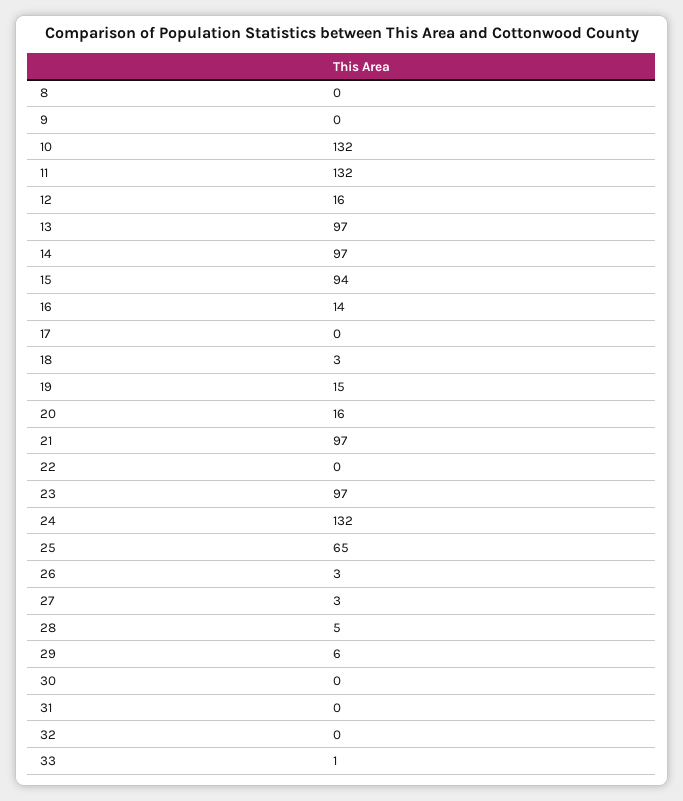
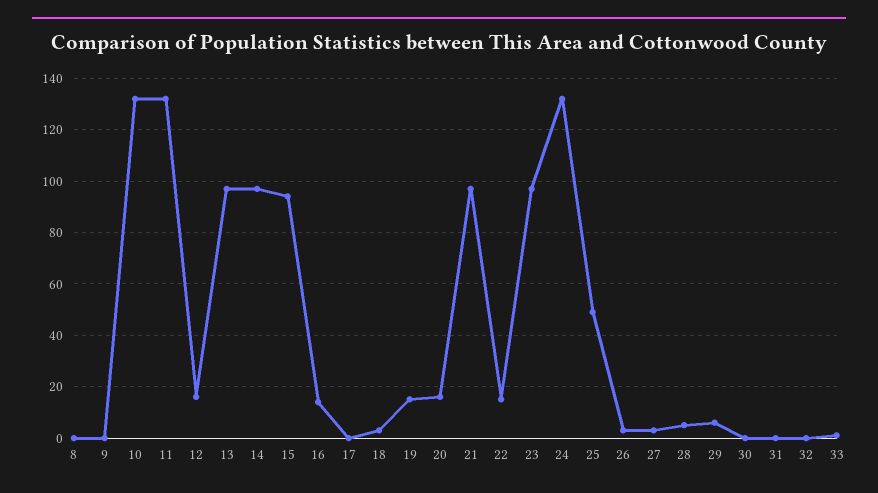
22: 0 -> 15
25: 65 -> 50

